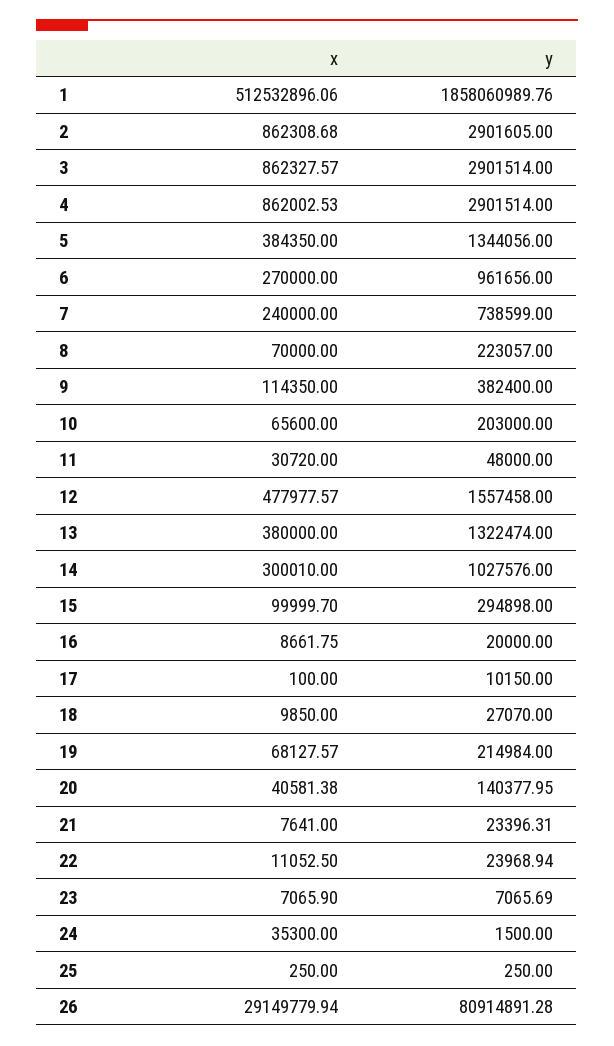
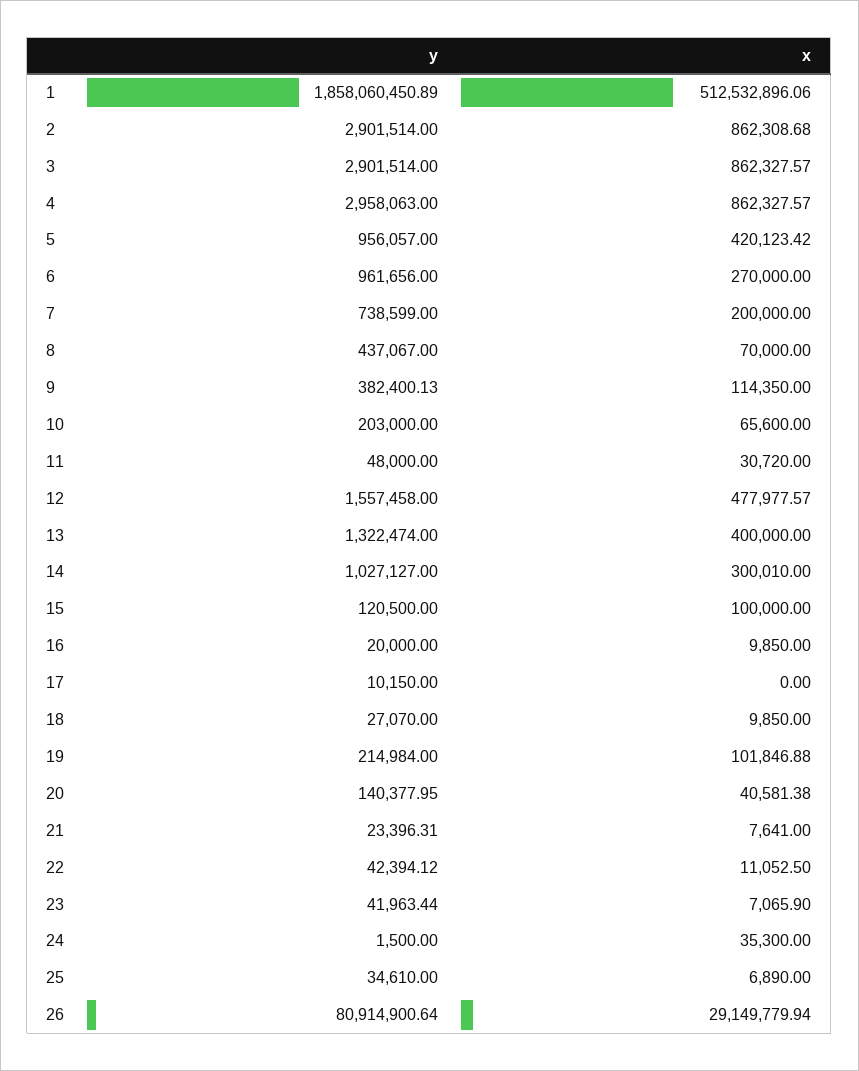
y, 1: 1858060989.76 -> 1858060450.89
y, 2: 2901605 -> 2901514
x, 4: 862002.53 -> 862327.57
y, 4: 2901514 -> 2958063
x, 5: 384350 -> 420123.42
y, 5: 1344056 -> 956057
x, 7: 240000 -> 200000
y, 8: 223057 -> 437067
y, 9: 382400 -> 382400.13
x, 13: 380000 -> 400000
y, 14: 1027576 -> 1027127
x, 15: 99999.7 -> 100000
y, 15: 294898 -> 120500
x, 16: 8661.75 -> 9850
x, 17: 100 -> 0
x, 19: 68127.57 -> 101846.88
y, 22: 23968.94 -> 42394.12
y, 23: 7065.69 -> 41963.44
x, 25: 250 -> 6890
y, 25: 250 -> 34610
y, 26: 80914891.28 -> 80914900.64

